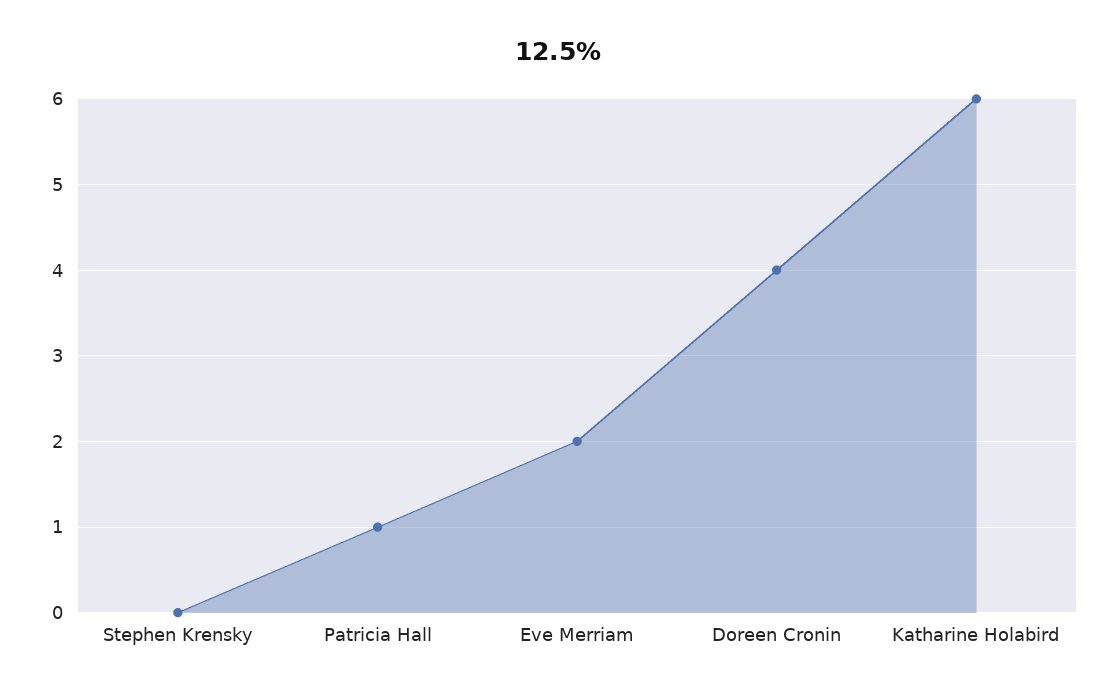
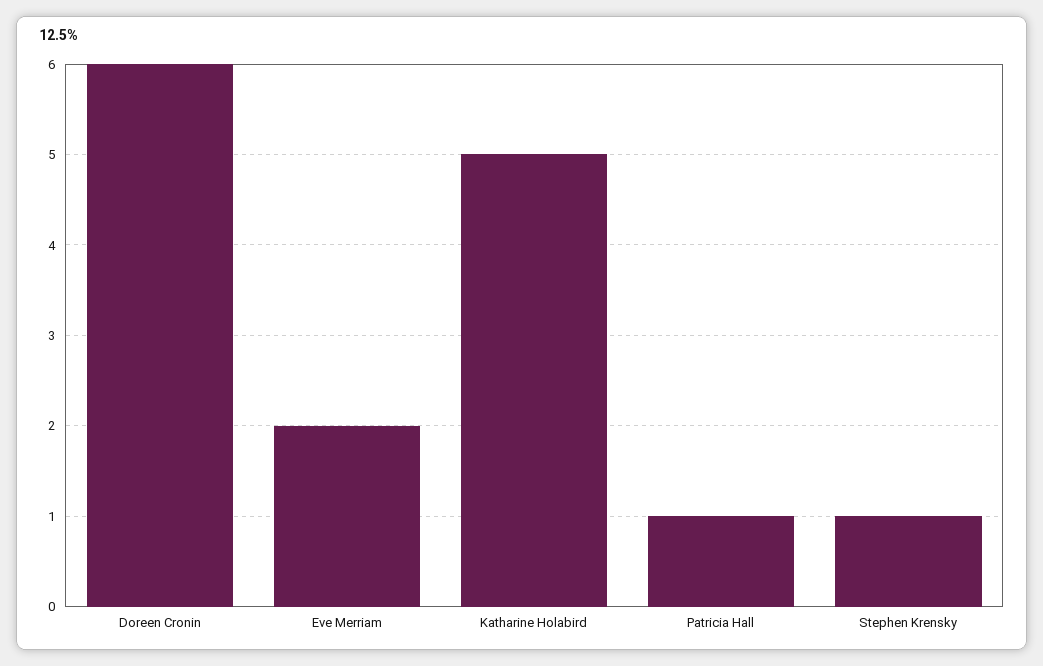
Stephen Krensky: 0 -> 1
Doreen Cronin: 4 -> 6
Katharine Holabird: 6 -> 5

